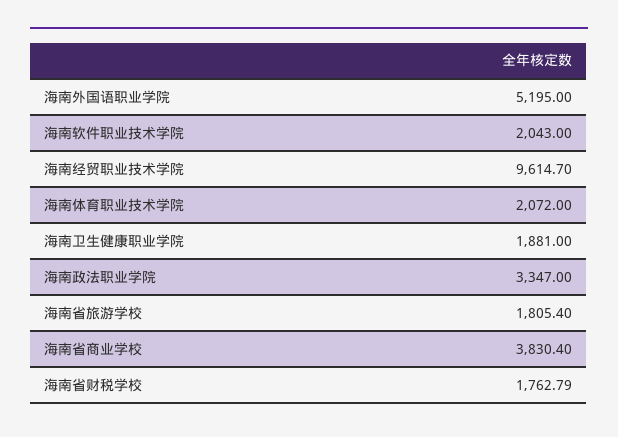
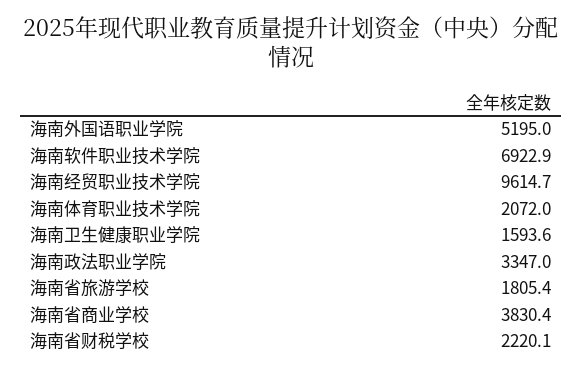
海南软件职业技术学院: 2043 -> 6922.9
海南卫生健康职业学院: 1881 -> 1593.6
海南省财税学校: 1762.79 -> 2220.1

